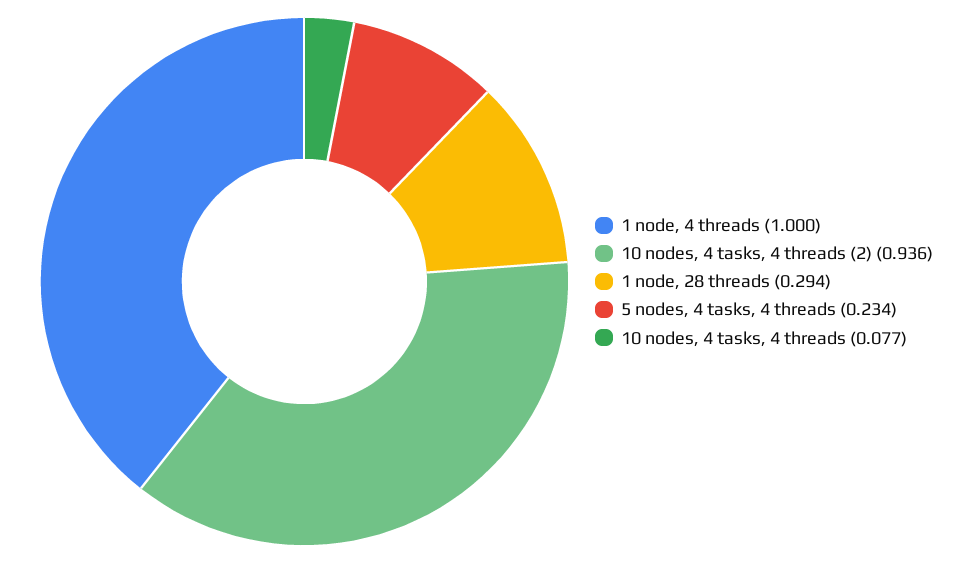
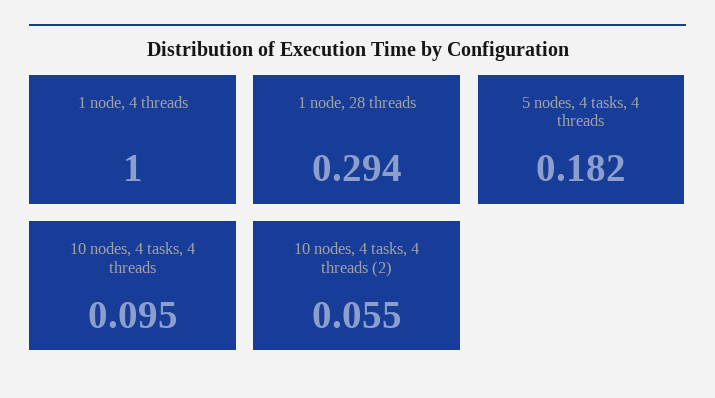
10 nodes, 4 tasks, 4 threads (2): 0.936 -> 0.055
5 nodes, 4 tasks, 4 threads: 0.234 -> 0.182
10 nodes, 4 tasks, 4 threads: 0.077 -> 0.095

